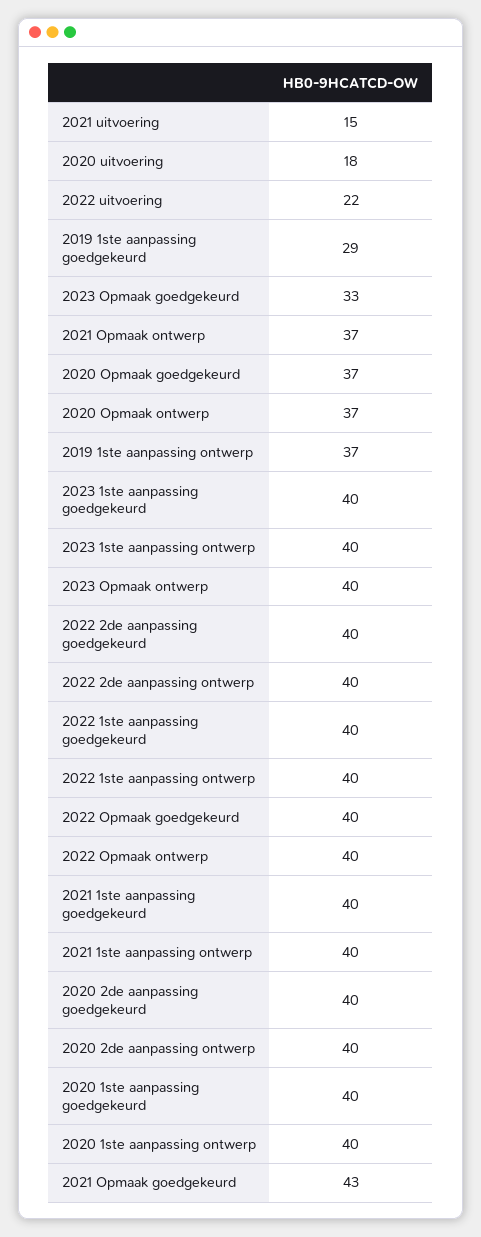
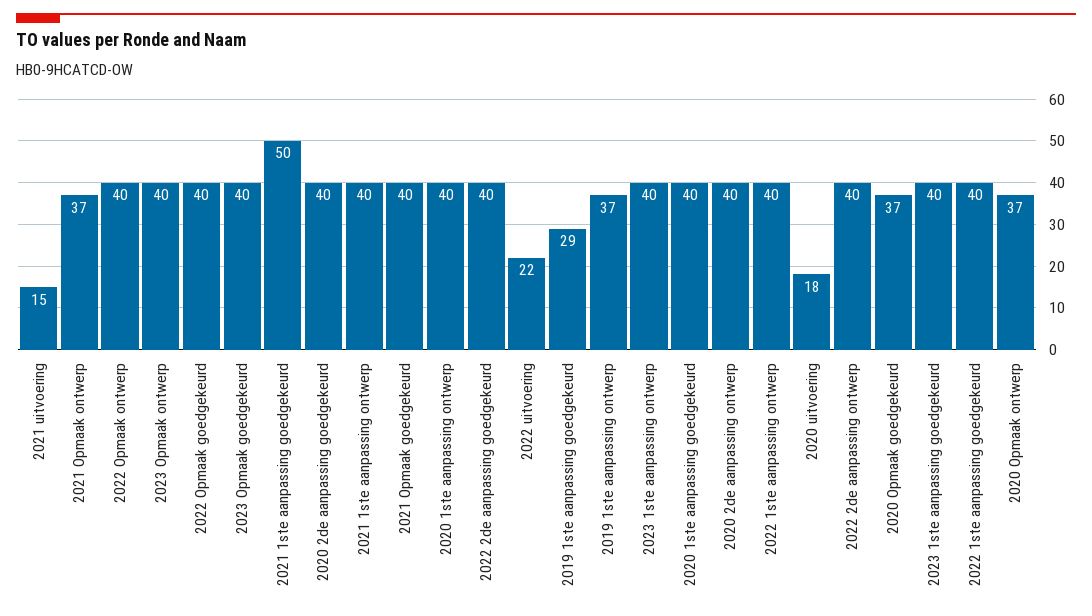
2023 Opmaak goedgekeurd: 33 -> 40
2021 1ste aanpassing goedgekeurd: 40 -> 50
2021 Opmaak goedgekeurd: 43 -> 40

